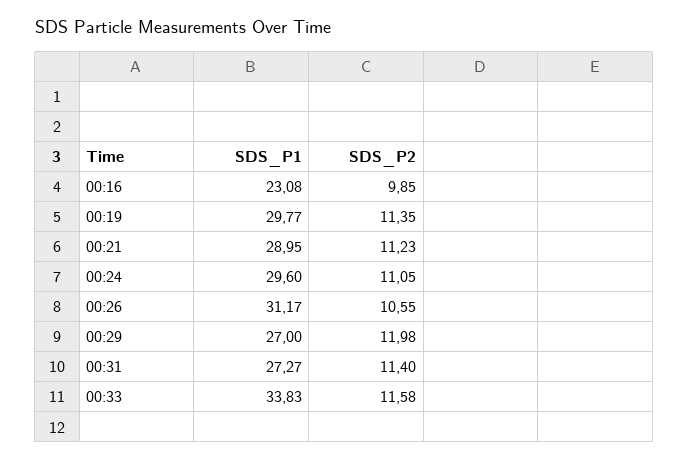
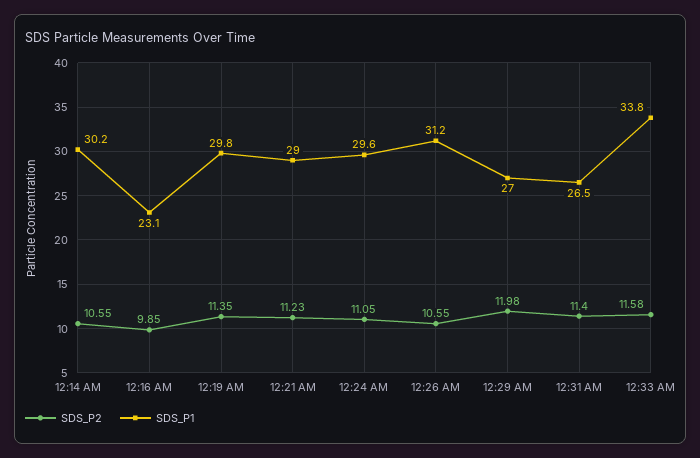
SDS_P1, 00:31: 27.27 -> 26.5
SDS_P2, 12:14 AM: none -> 10.55
SDS_P1, 12:14 AM: none -> 30.2

